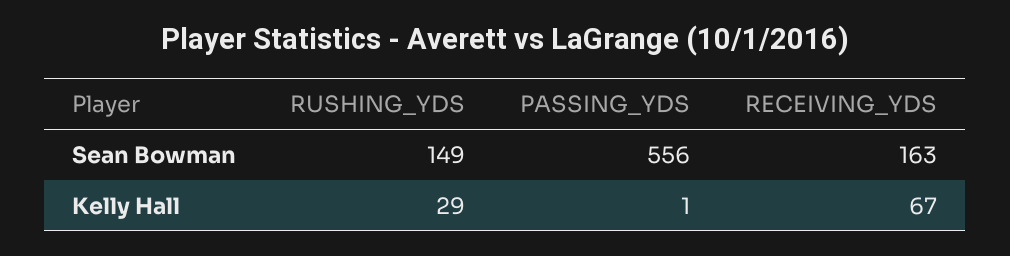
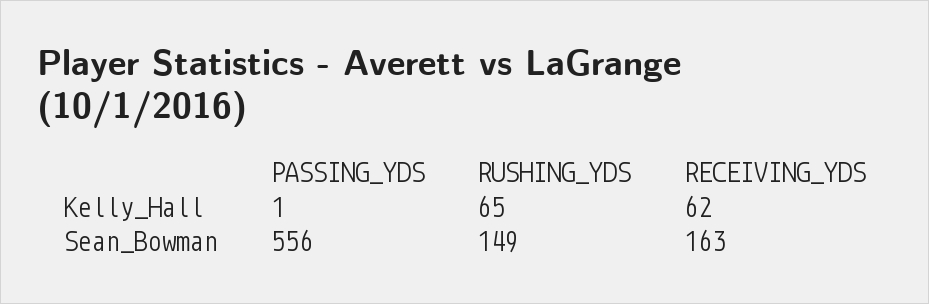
RUSHING_YDS, Kelly Hall: 29 -> 65
RECEIVING_YDS, Kelly Hall: 67 -> 62

